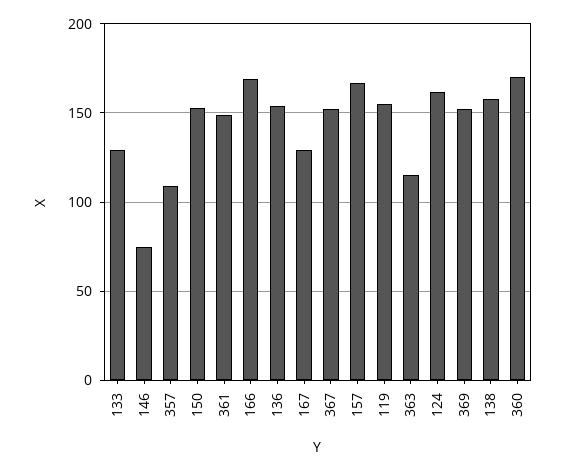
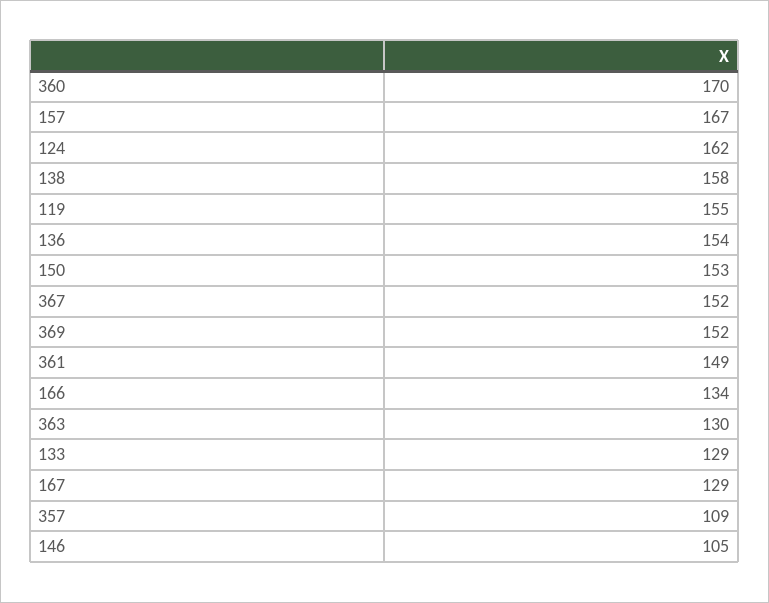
146: 75 -> 105
166: 170 -> 134
363: 115 -> 130

